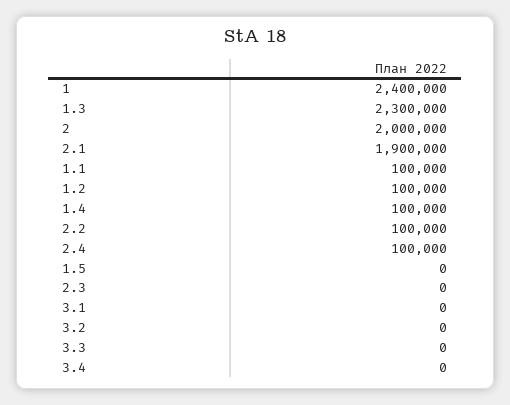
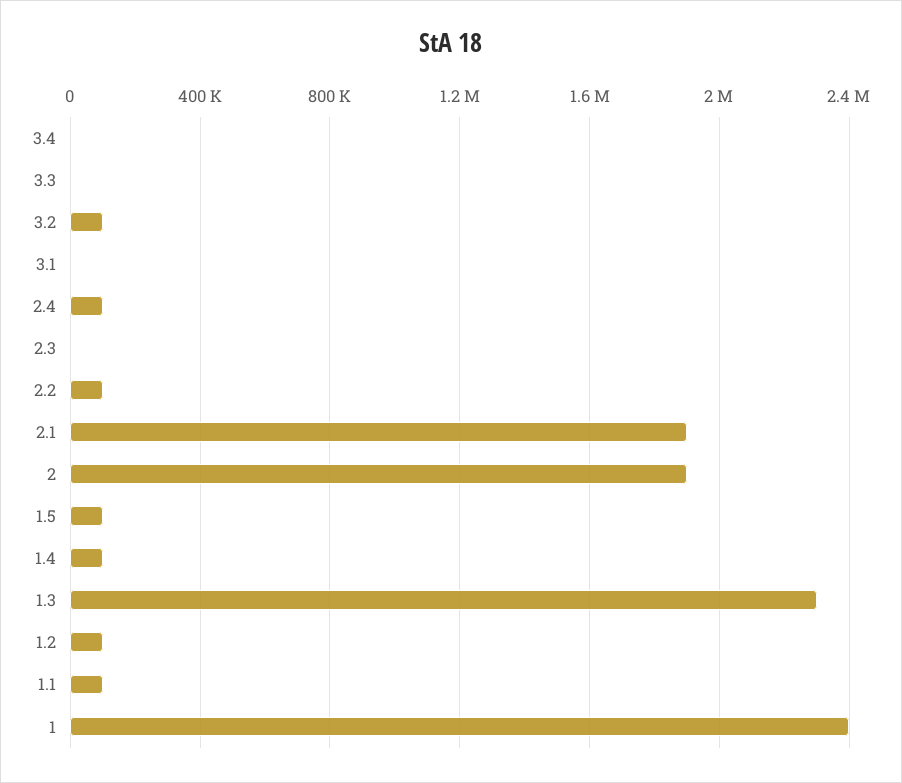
2: 2000000 -> 1900000
1.5: 0 -> 100000
3.2: 0 -> 100000

